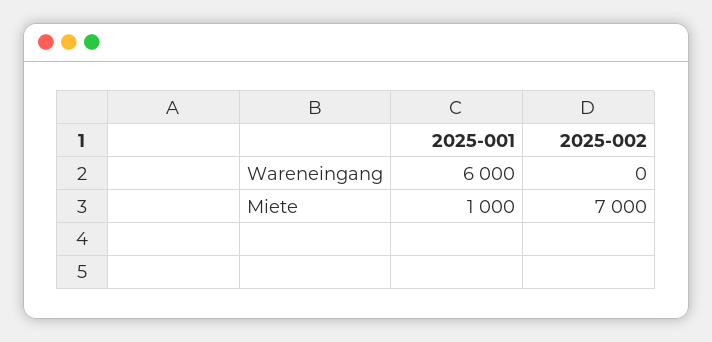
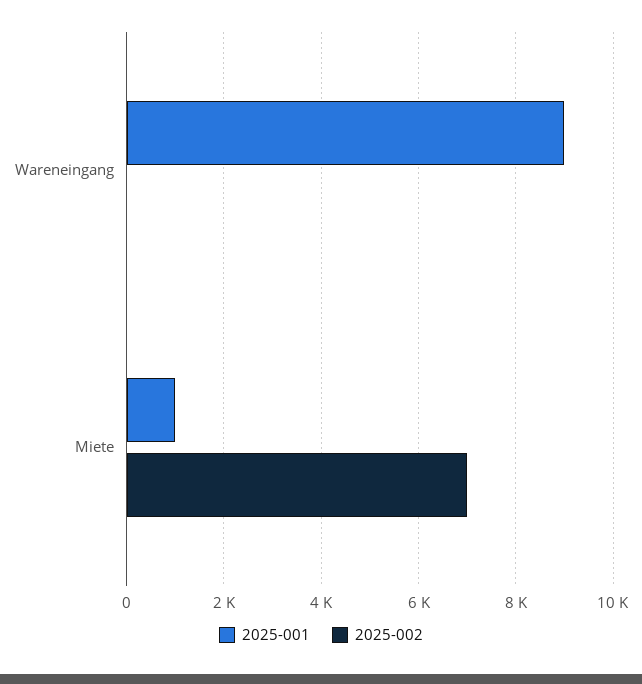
2025-001, Wareneingang: 6000 -> 9000

